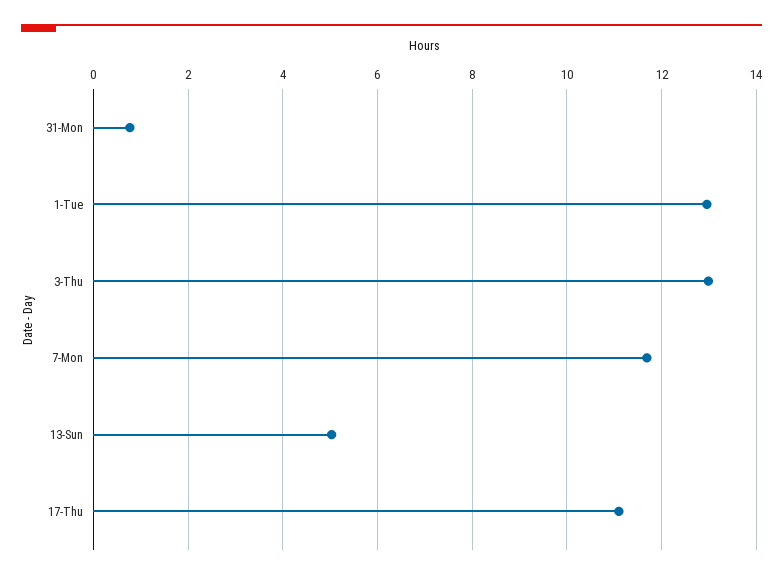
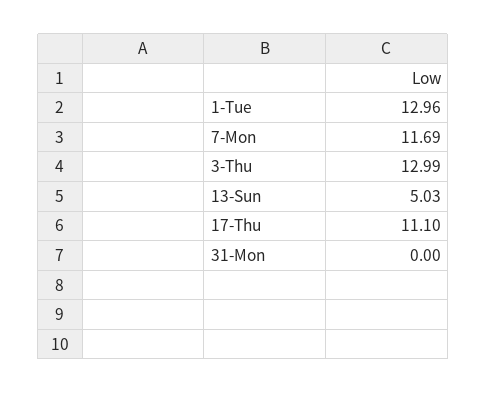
31-Mon: 0.8 -> 0

